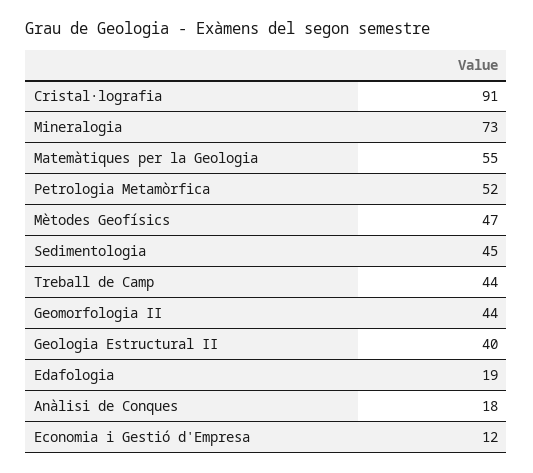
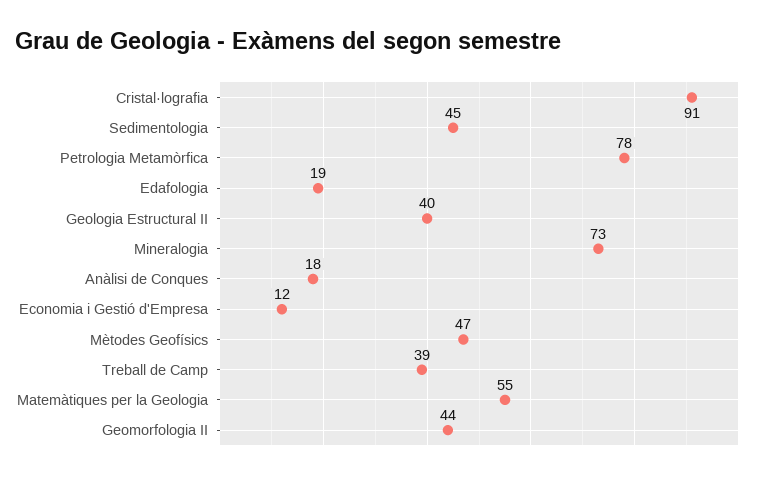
Petrologia Metamòrfica: 52 -> 78
Treball de Camp: 44 -> 39

